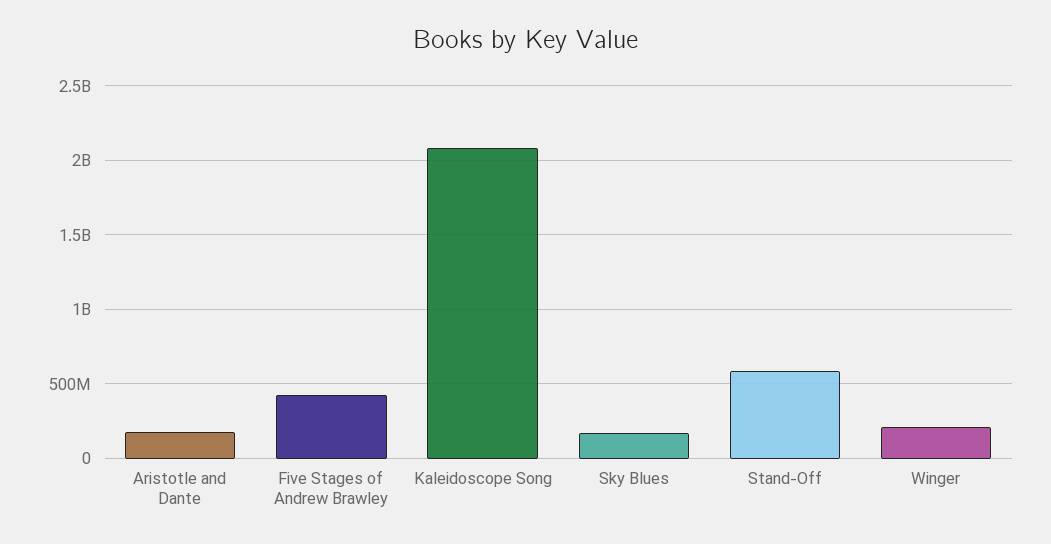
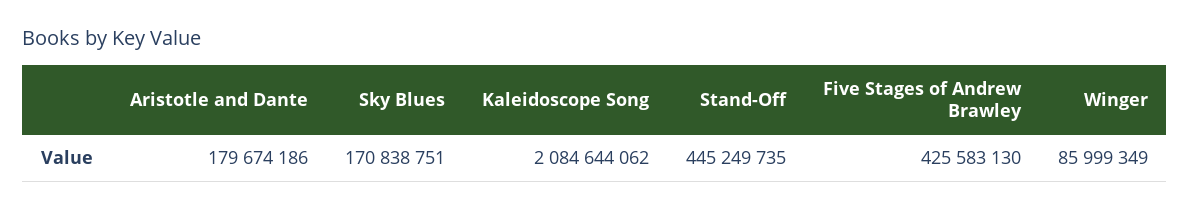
Stand-Off: 600000000 -> 445249735
Winger: 200000000 -> 85999349

